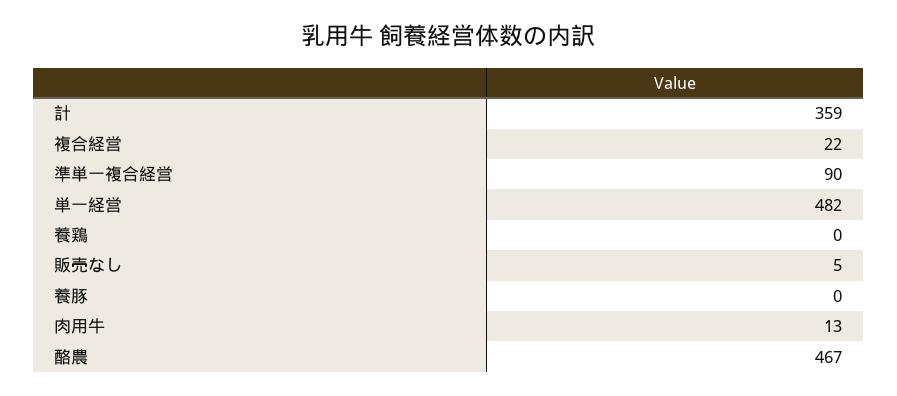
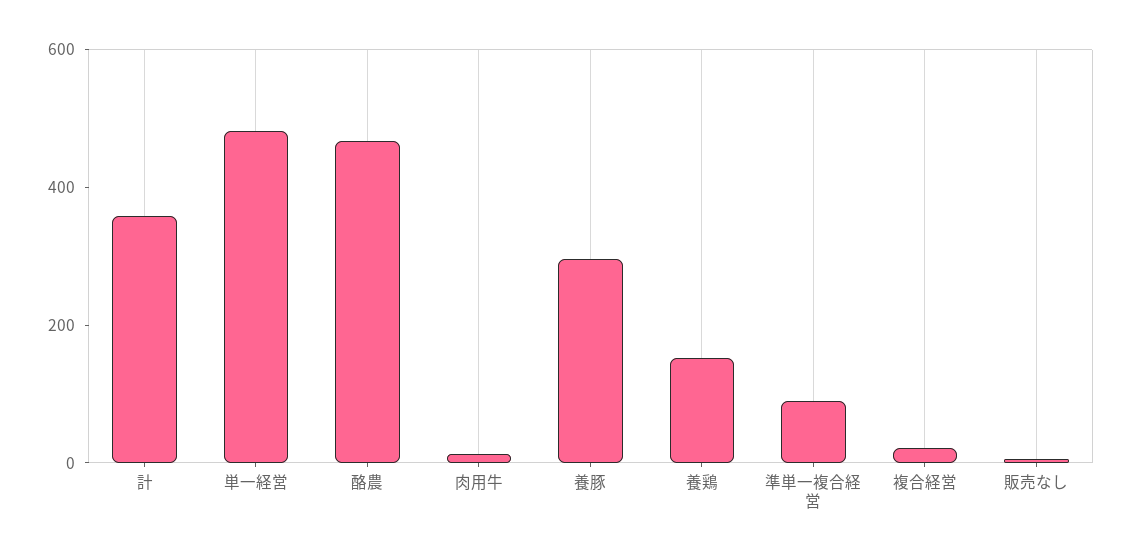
養鶏: 0 -> 150
養豚: 0 -> 300

